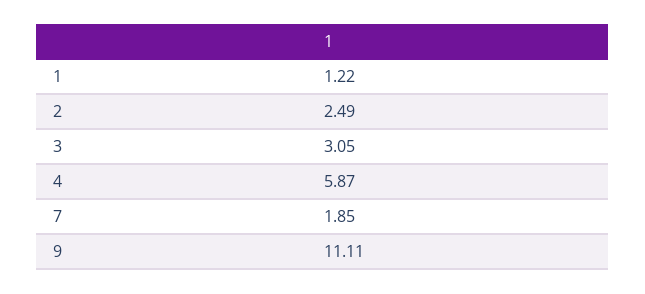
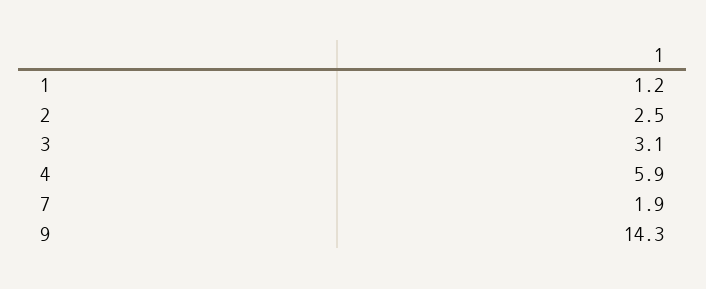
9: 11.11 -> 14.3

